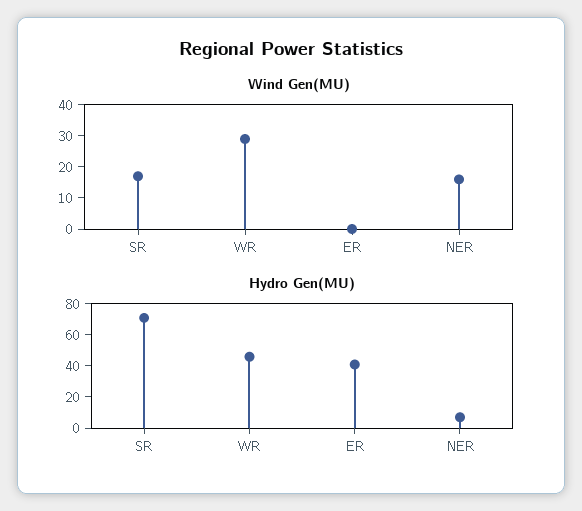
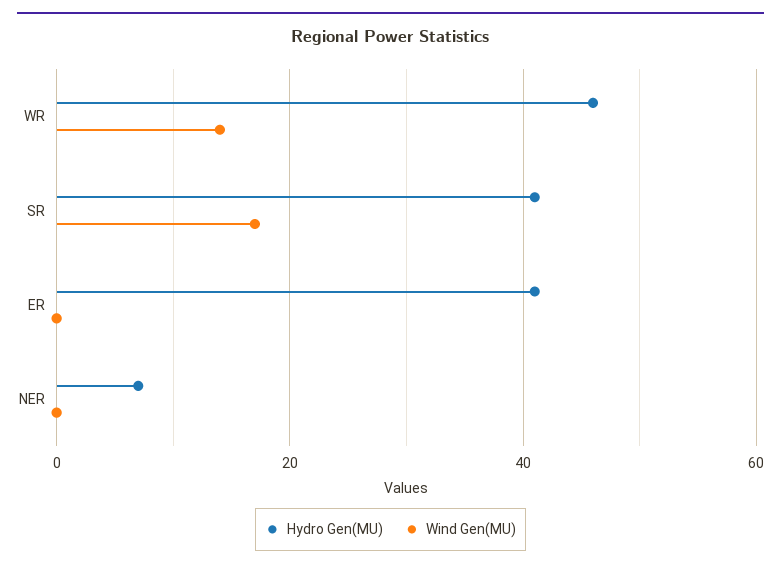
Wind Gen(MU), WR: 30 -> 15
Wind Gen(MU), NER: 15 -> 0
Hydro Gen(MU), SR: 70 -> 40

